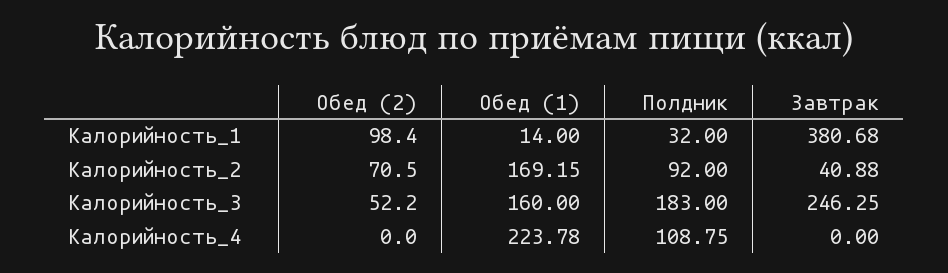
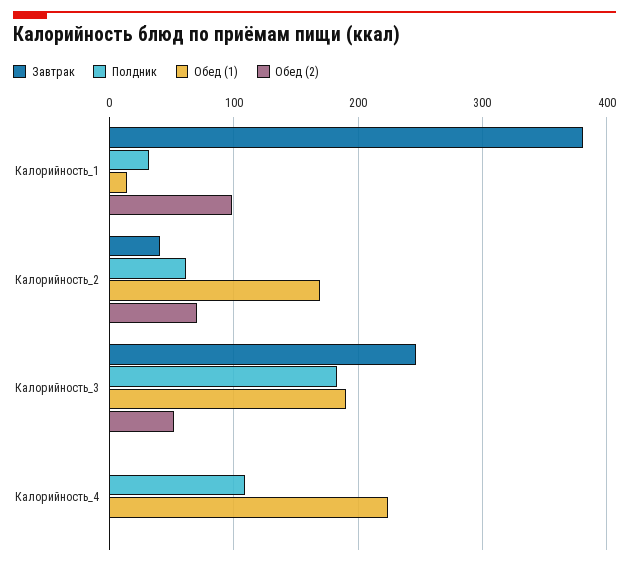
Полдник, Калорийность_2: 92 -> 60
Обед (1), Калорийность_3: 160 -> 190

